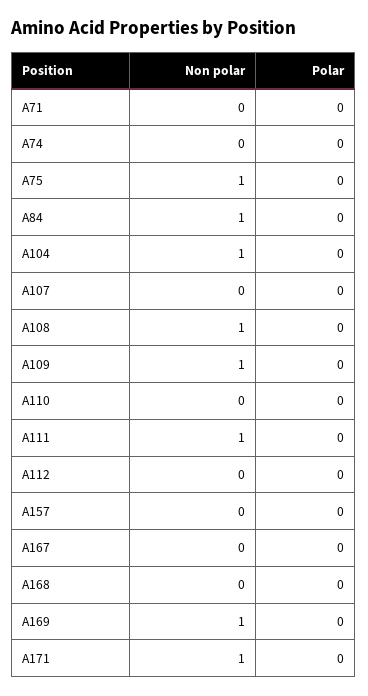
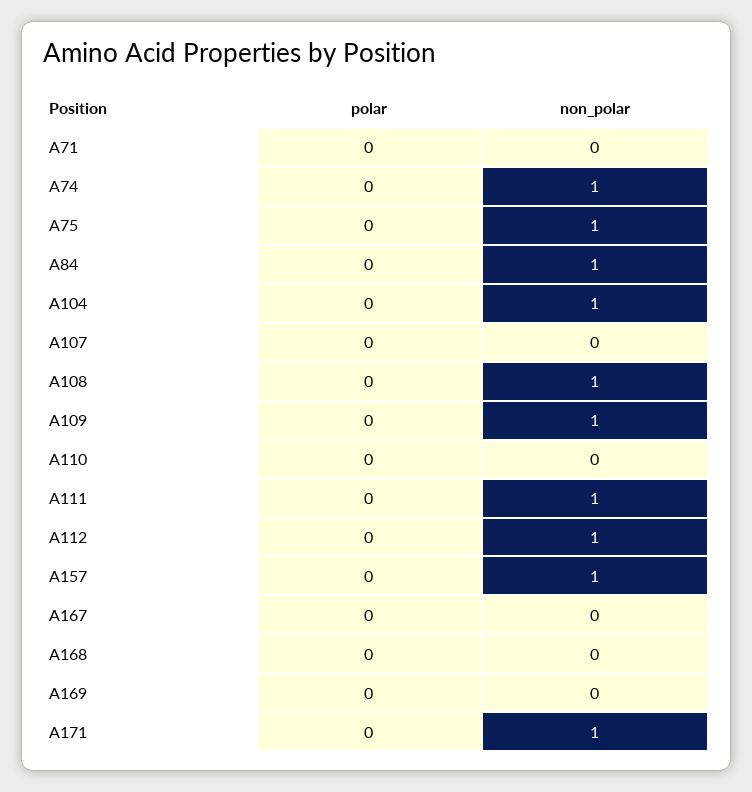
Non polar, A74: 0 -> 1
Non polar, A112: 0 -> 1
Non polar, A157: 0 -> 1
Non polar, A169: 1 -> 0

